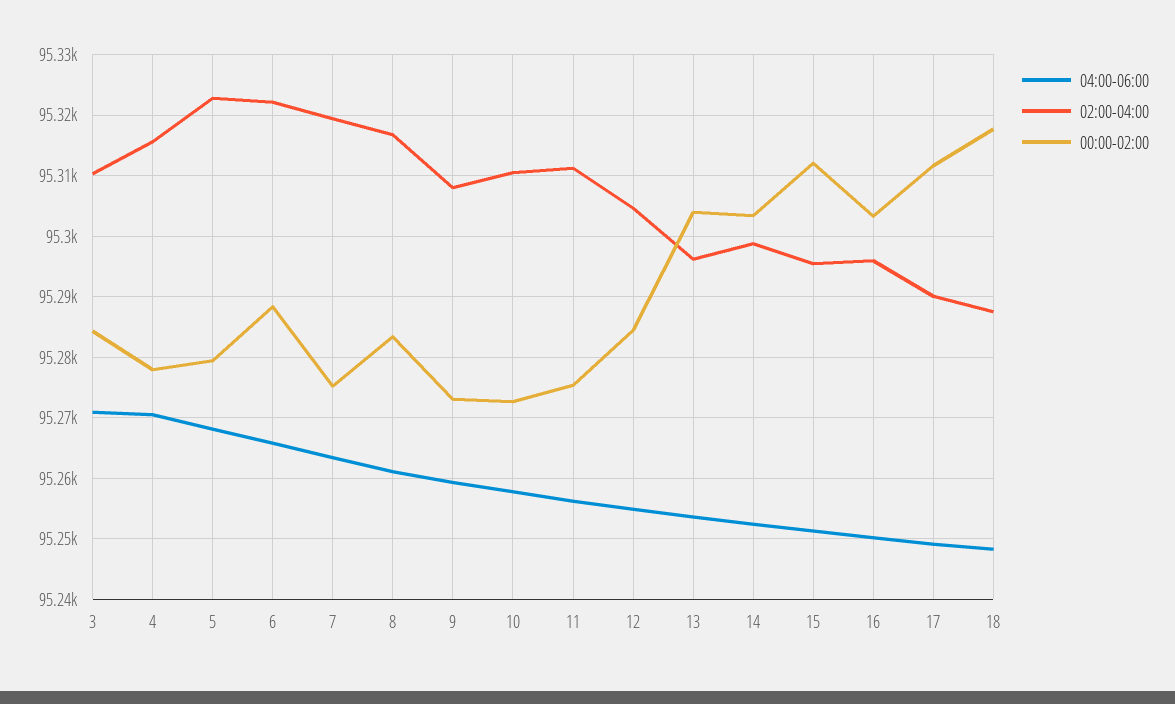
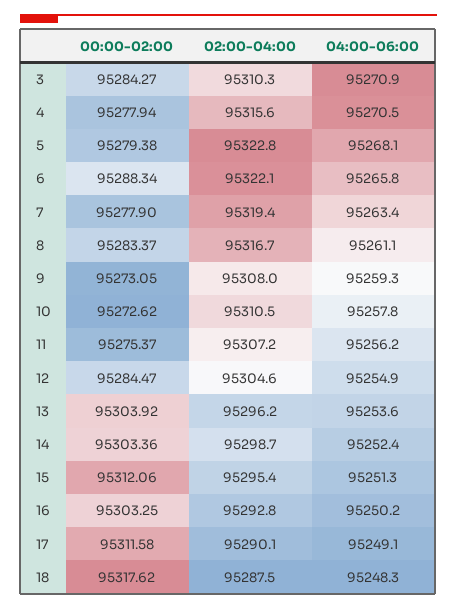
00:00-02:00, 7: 95275 -> 95277.9
02:00-04:00, 11: 95311 -> 95307.2
02:00-04:00, 16: 95296 -> 95292.8

